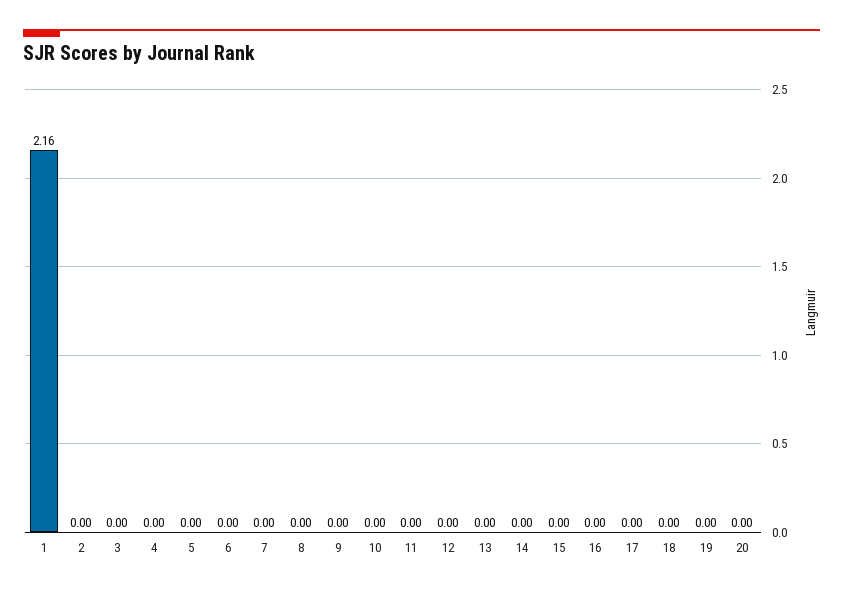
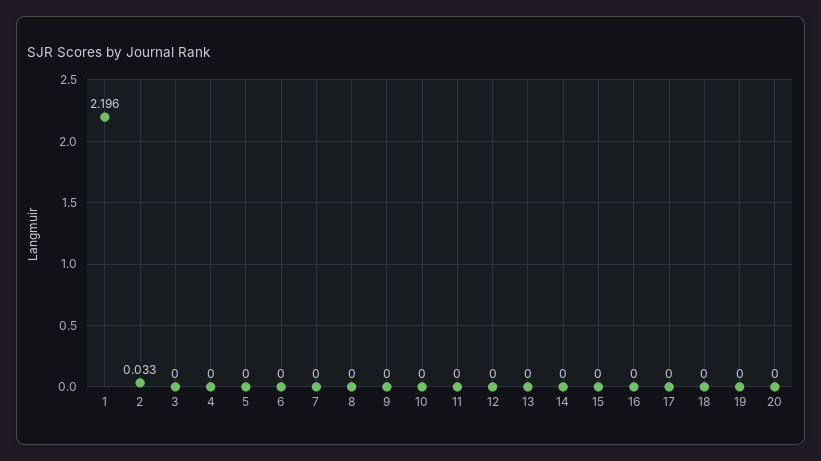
1: 2.16 -> 2.196
2: 0 -> 0.033

